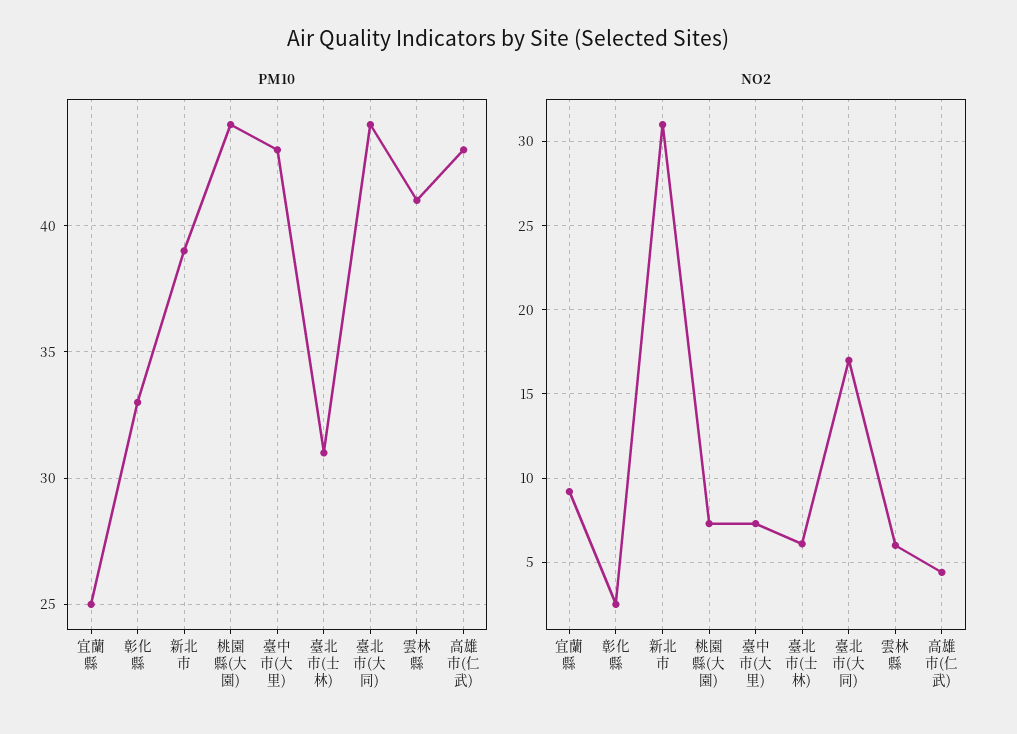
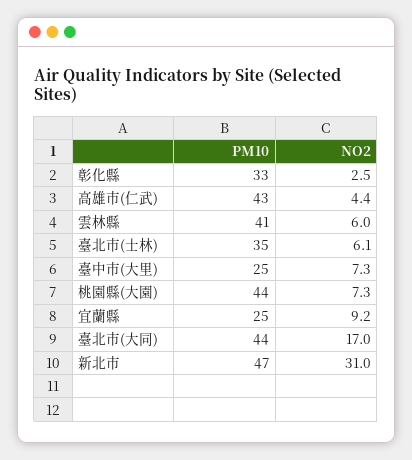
PM10, 新北市: 39 -> 47
PM10, 臺中市(大里): 43 -> 25
PM10, 臺北市(士林): 31 -> 35

